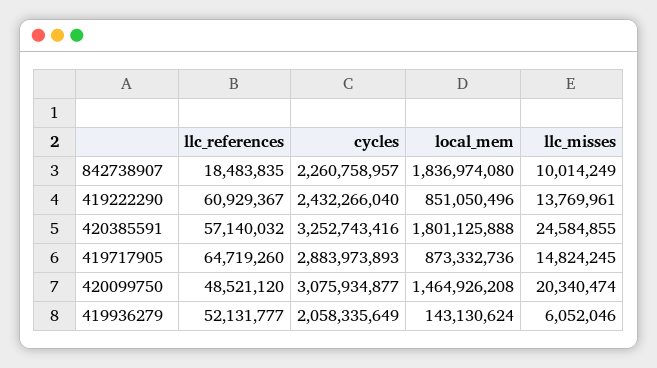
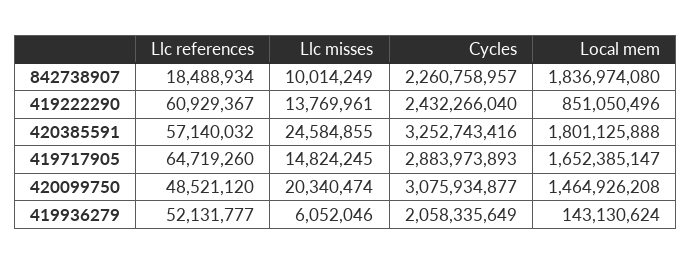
llc_references, 842738907: 18483835 -> 18488934
local_mem, 419717905: 873332736 -> 1652385147

